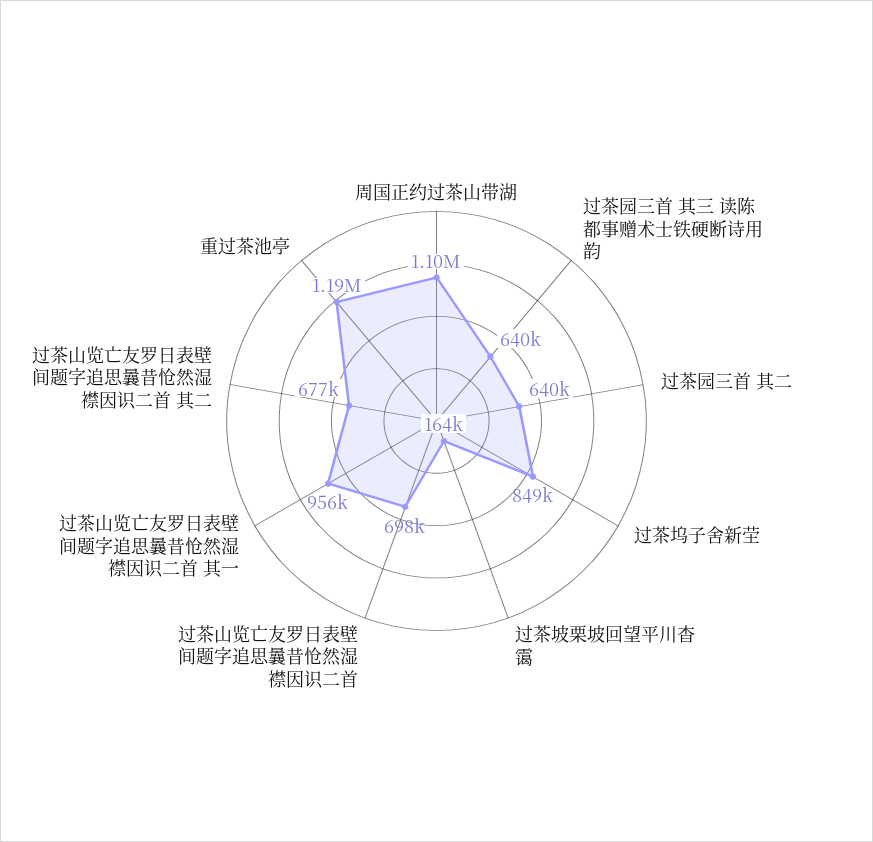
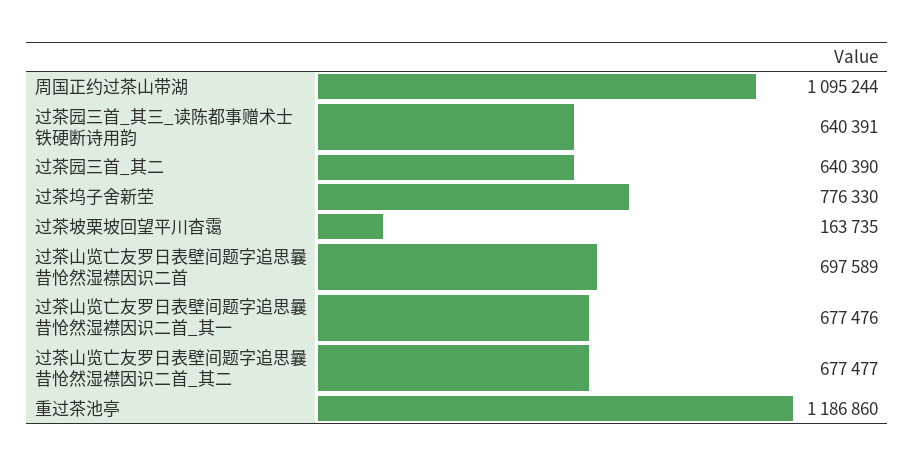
过茶坞子舍新茔: 849000 -> 776330
过茶山览亡友罗日表壁间题字追思曩昔怆然湿襟因识二首 其一: 956000 -> 677476

